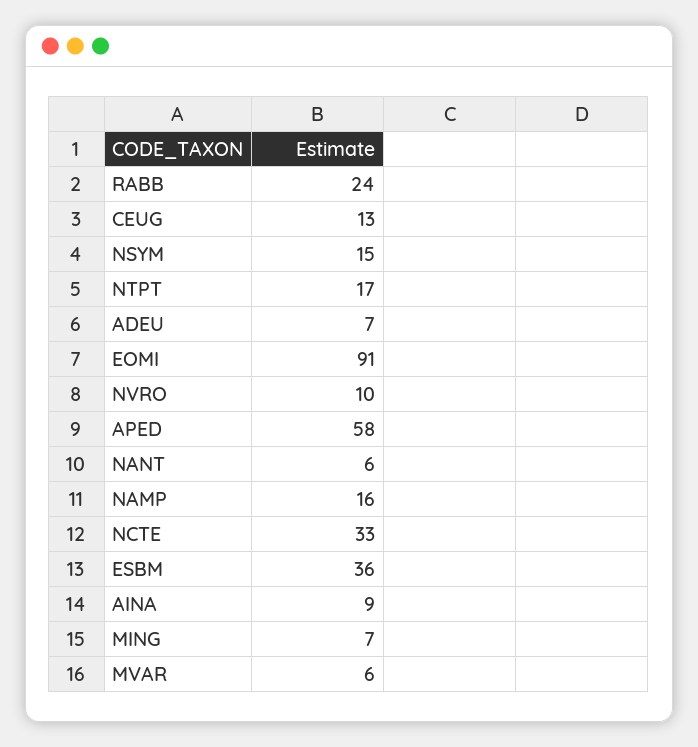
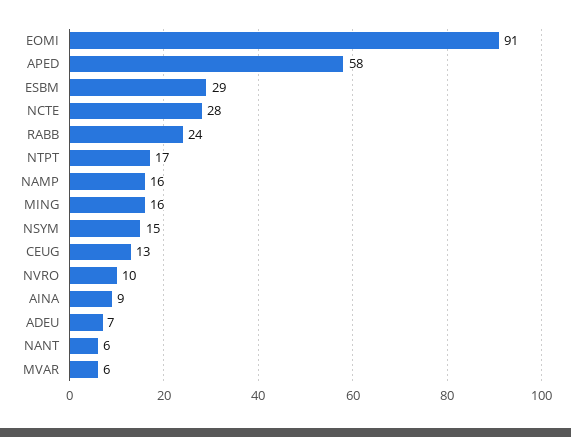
NCTE: 33 -> 28
ESBM: 36 -> 29
MING: 7 -> 16

